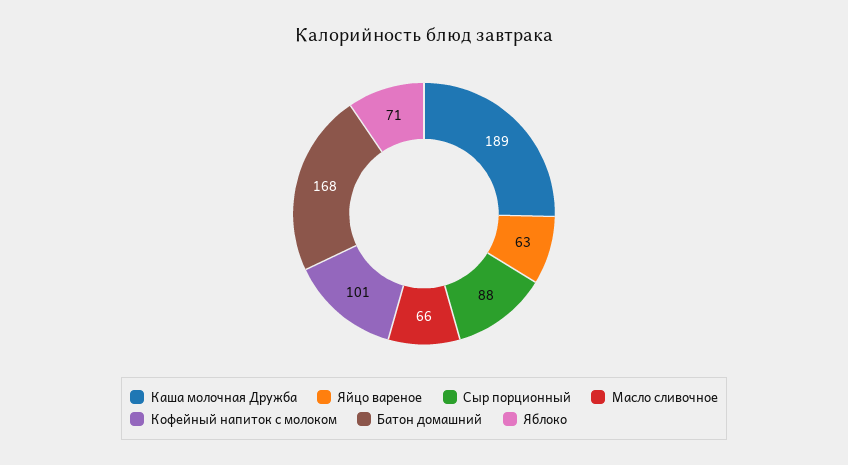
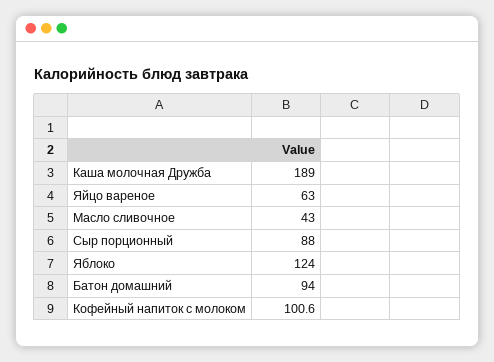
Масло сливочное: 66 -> 43
Батон домашний: 168 -> 94
Яблоко: 71 -> 124

